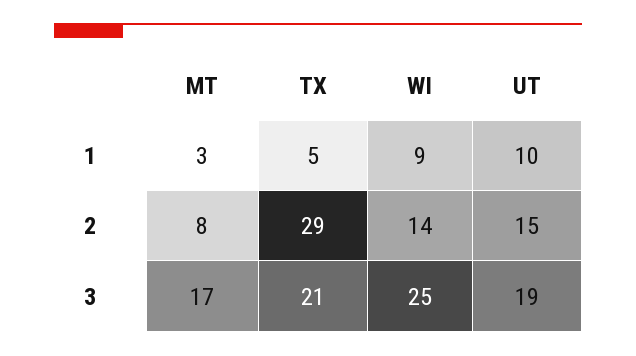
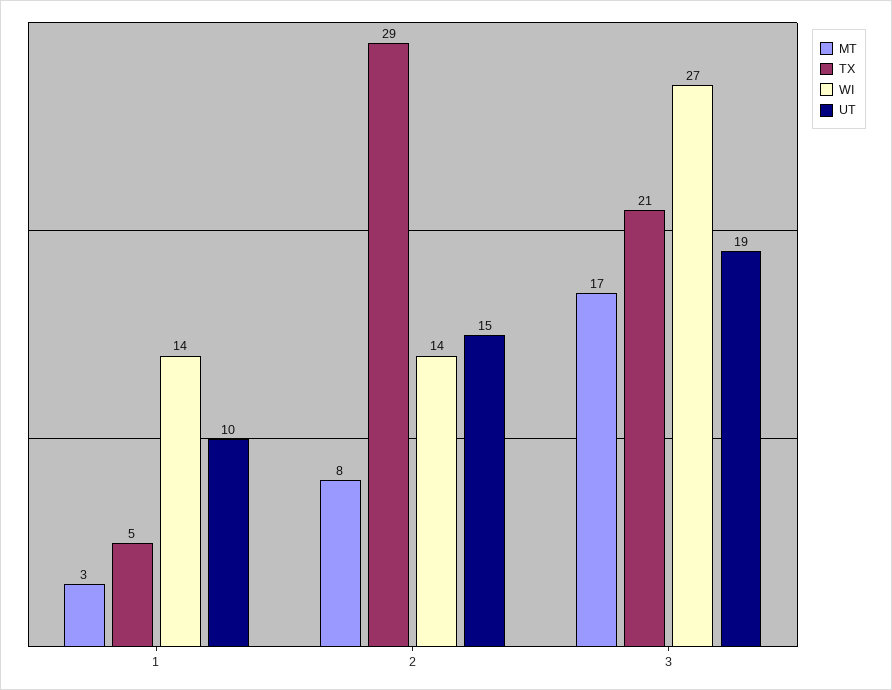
WI, 1: 9 -> 14
WI, 3: 25 -> 27

